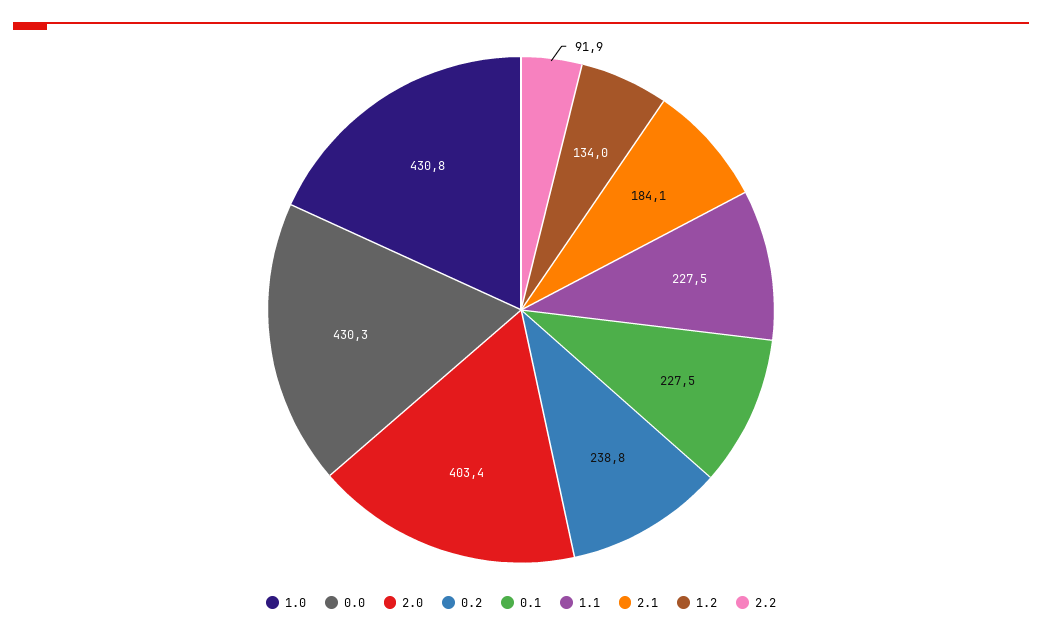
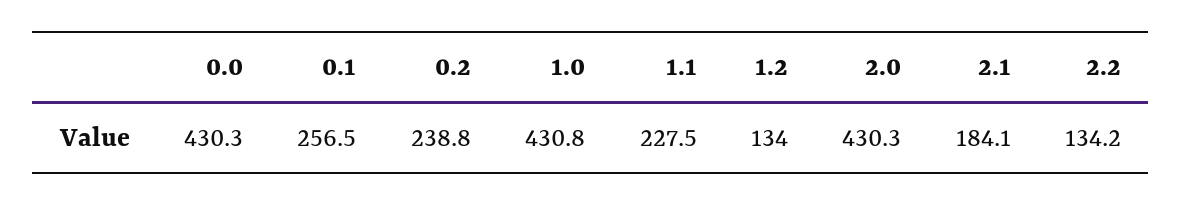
2.0: 403.4 -> 430.3
0.1: 227.5 -> 256.5
2.2: 91.9 -> 134.2

